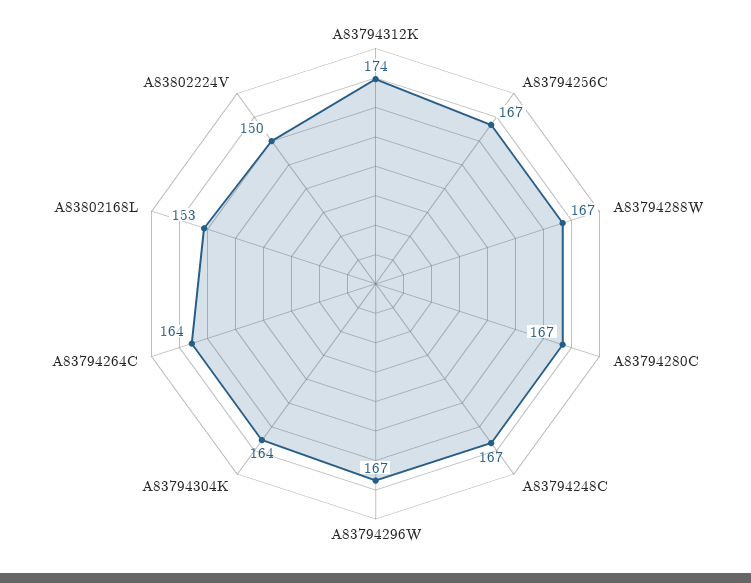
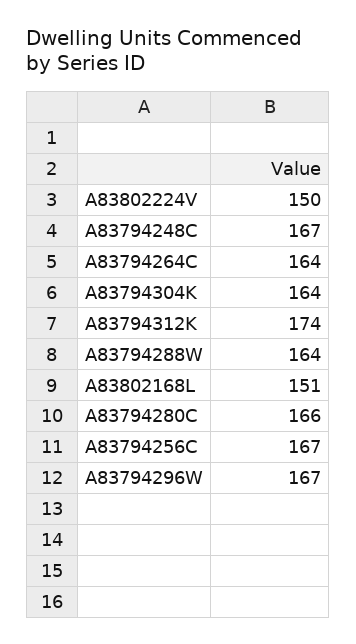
A83794288W: 167 -> 164
A83794280C: 167 -> 166
A83802168L: 153 -> 151

